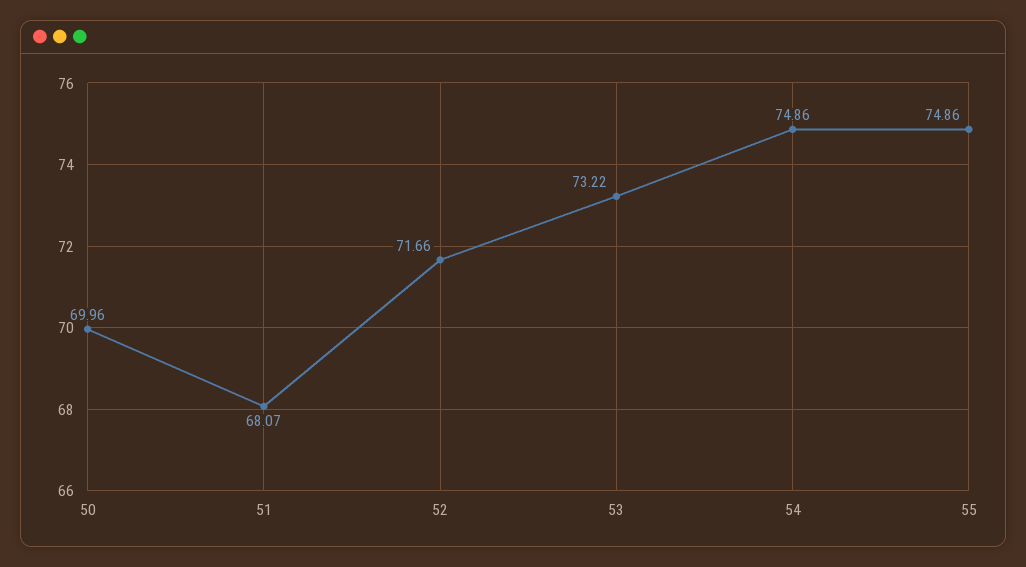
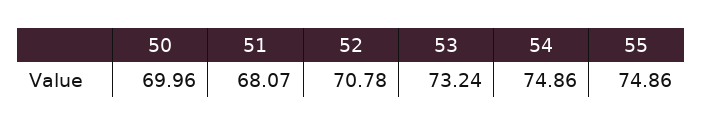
52: 71.66 -> 70.78
53: 73.22 -> 73.24

